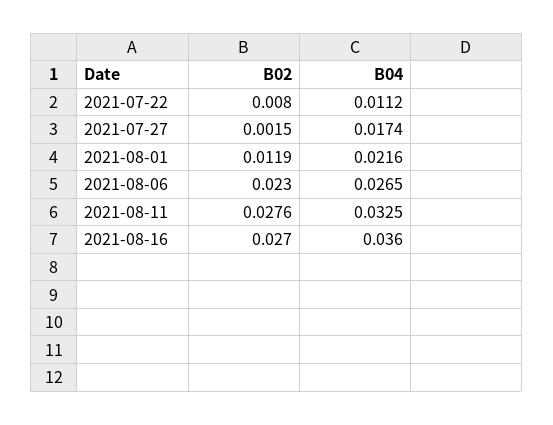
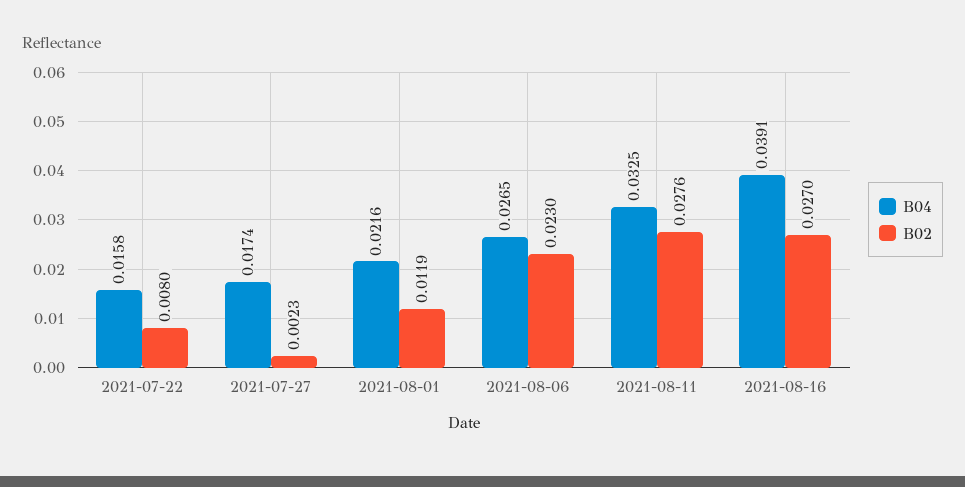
B04, 2021-07-22: 0.0112 -> 0.0158
B02, 2021-07-27: 0.0015 -> 0.0023
B04, 2021-08-16: 0.036 -> 0.0391

